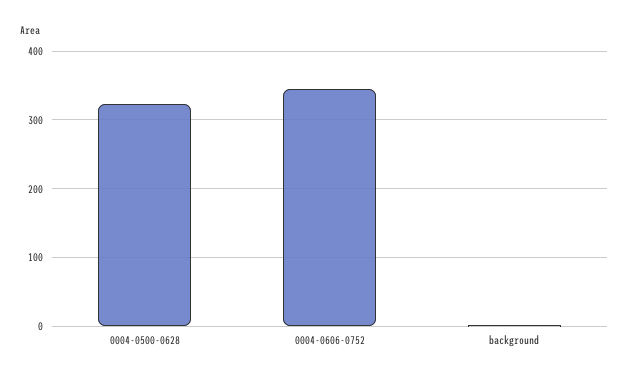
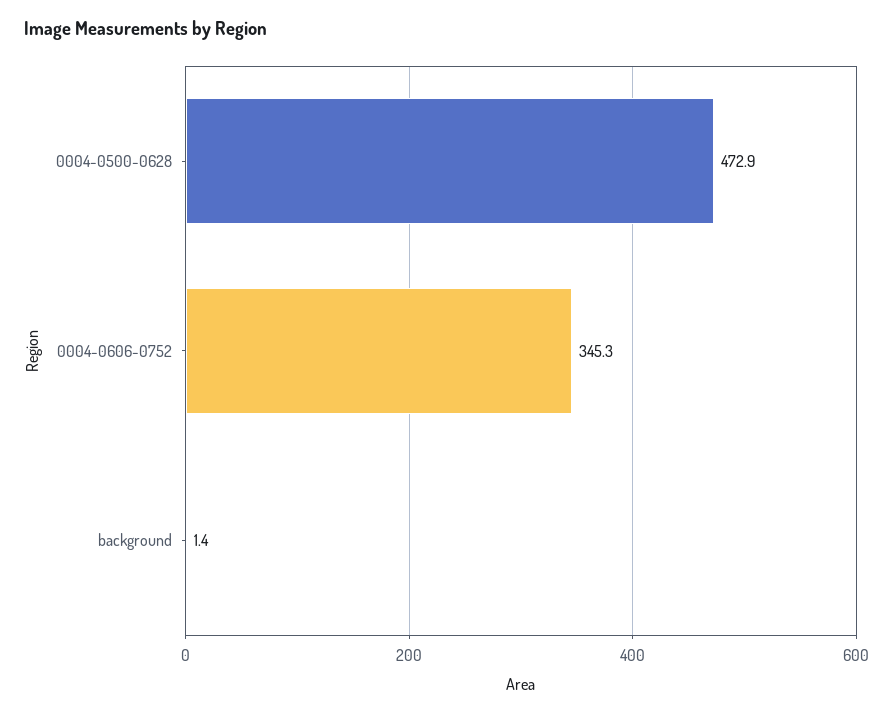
0004-0500-0628: 320 -> 472.9

